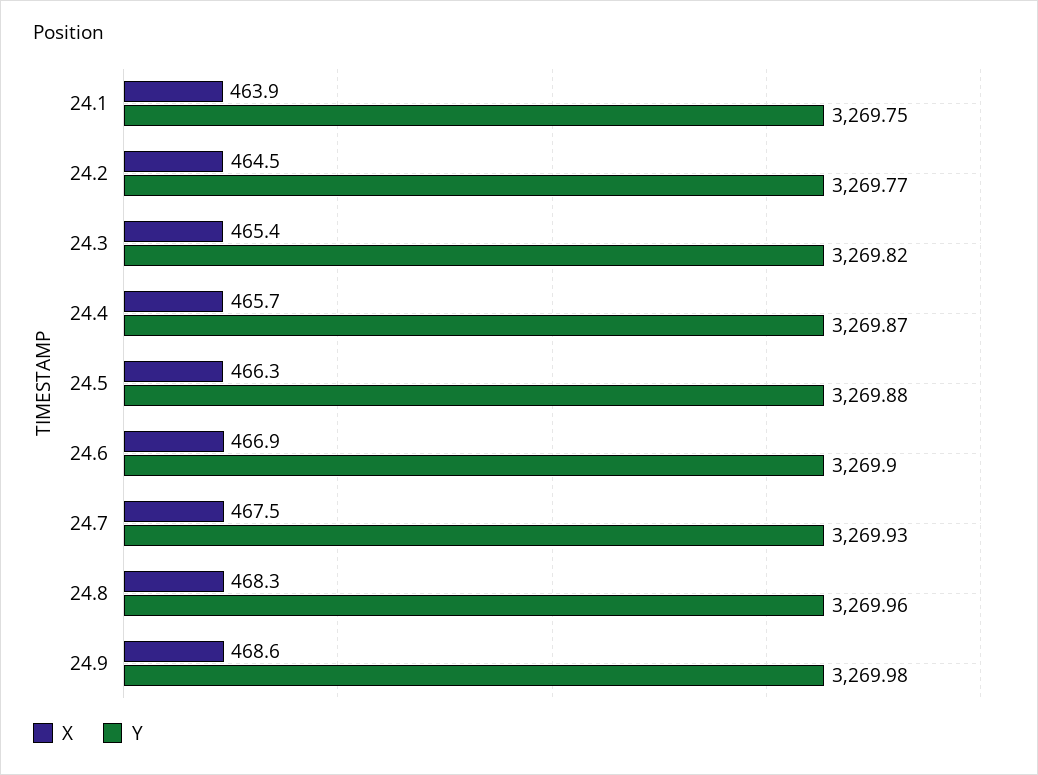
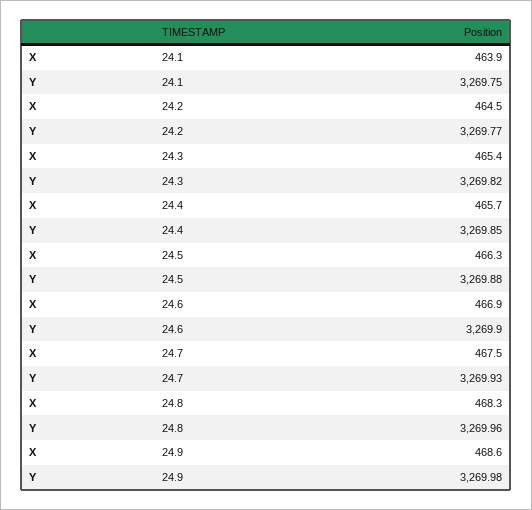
Y, 24.4: 3269.87 -> 3269.85

